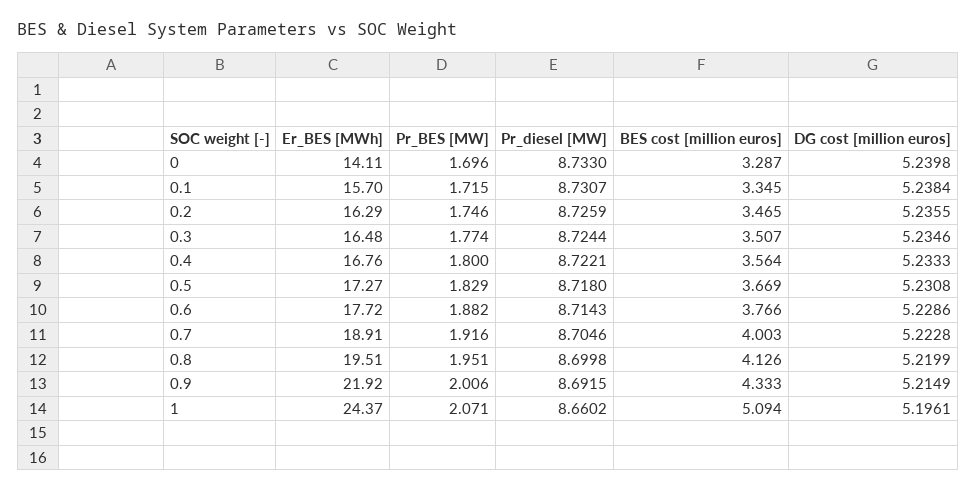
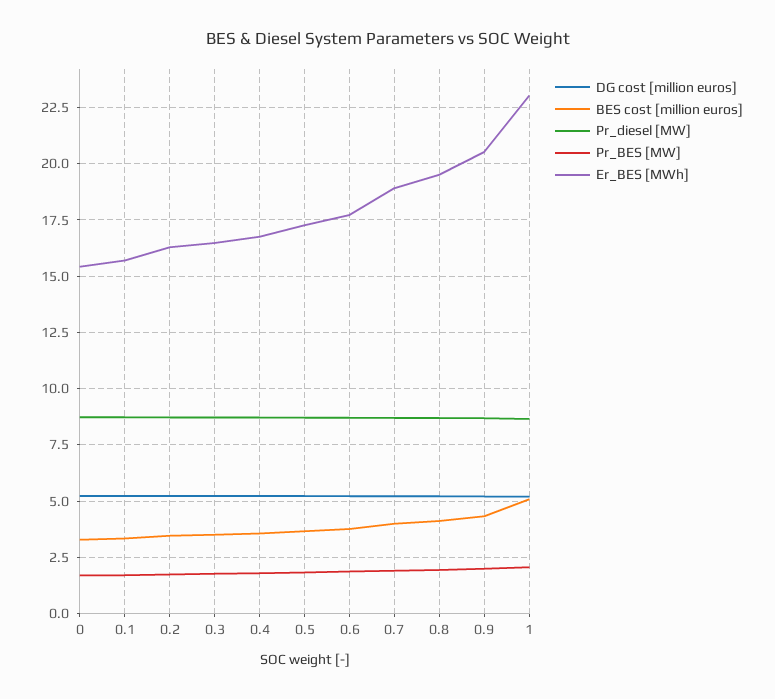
Er_BES [MWh], 0: 14.11 -> 15.5
Er_BES [MWh], 0.9: 21.92 -> 20.5
Er_BES [MWh], 1: 24.37 -> 23

